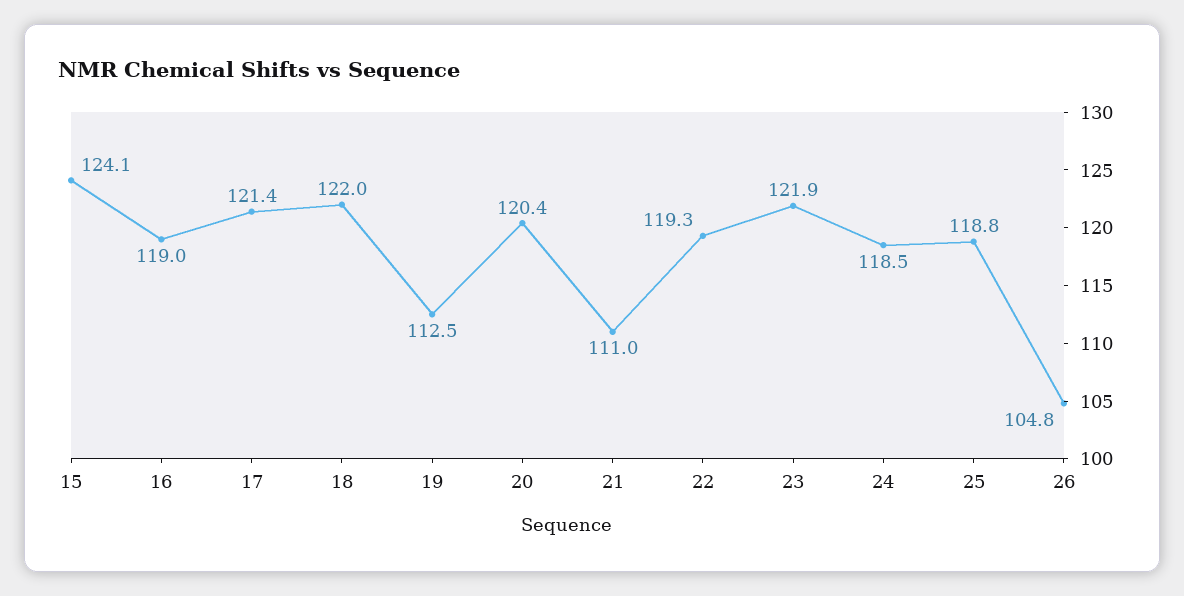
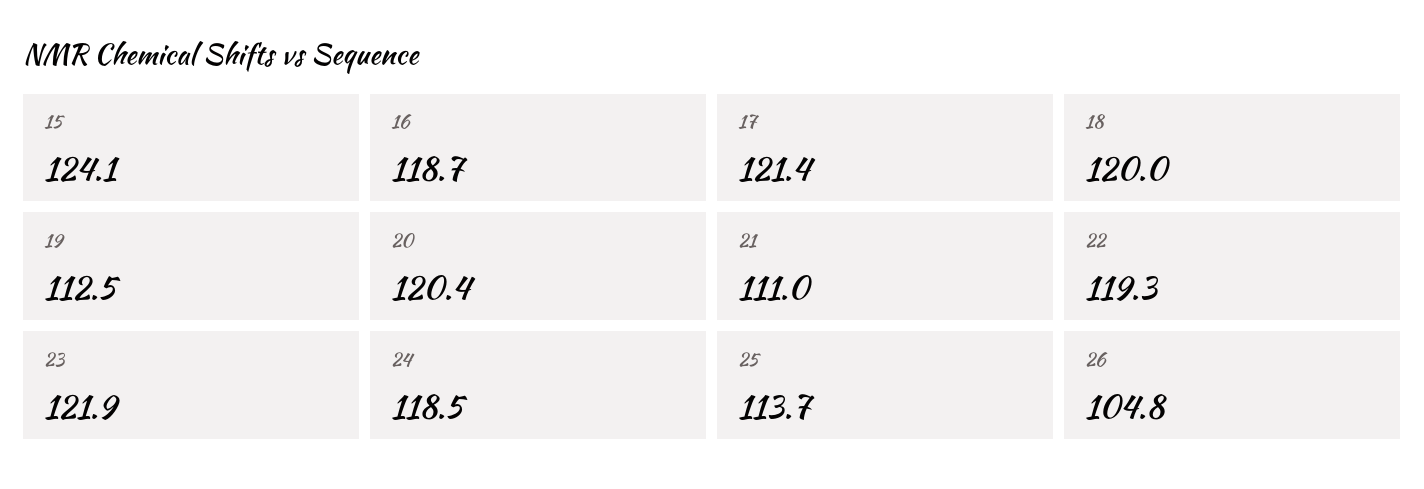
16: 119 -> 118.7
18: 122 -> 120
25: 118.8 -> 113.7

